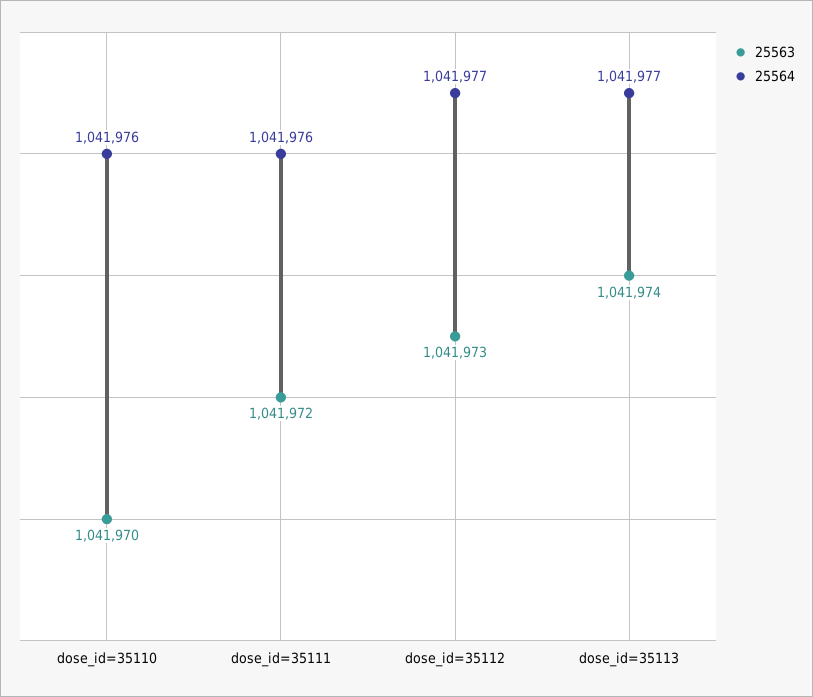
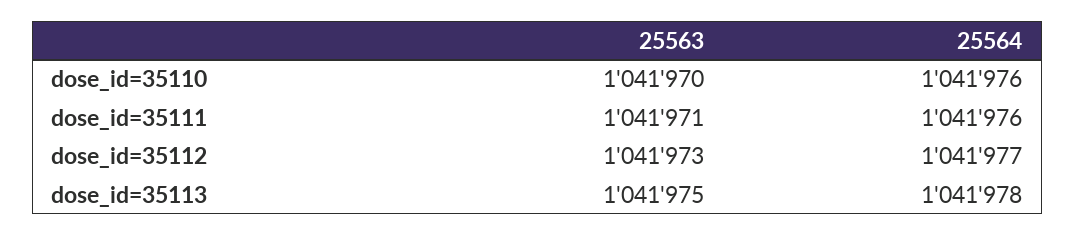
25563, dose_id=35111: 1041972 -> 1041971
25563, dose_id=35113: 1041974 -> 1041975
25564, dose_id=35113: 1041977 -> 1041978

